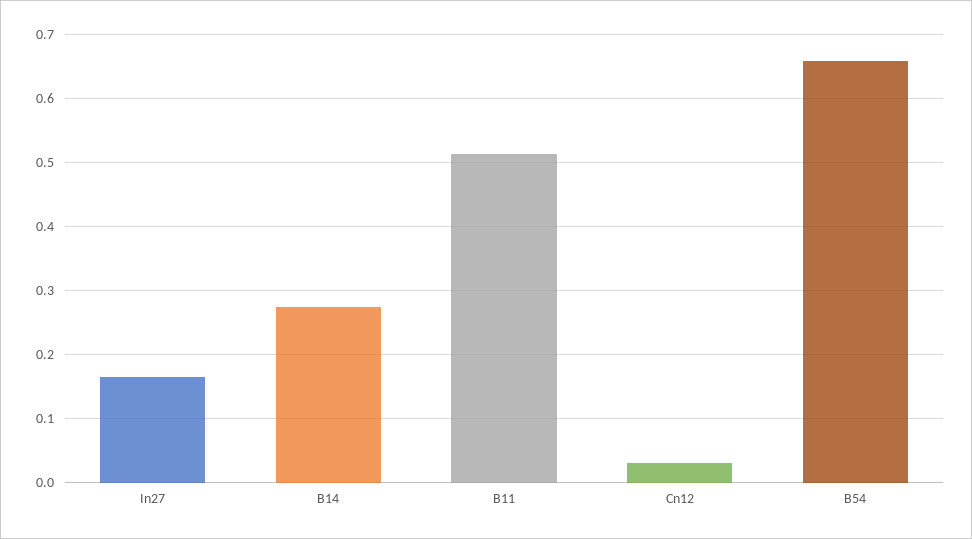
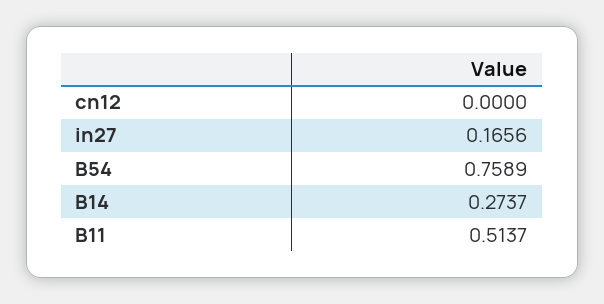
Cn12: 0.03 -> 0
B54: 0.66 -> 0.7589

